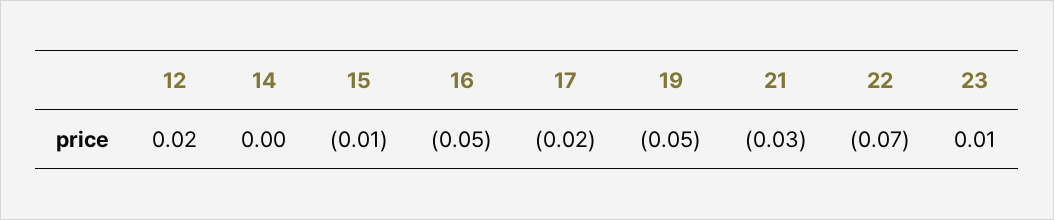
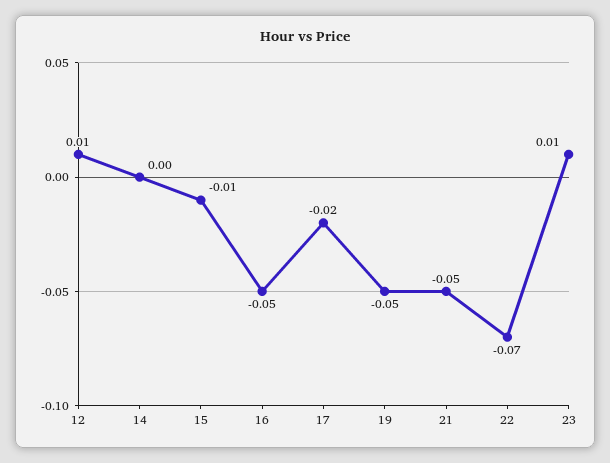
12: 0.02 -> 0.01
21: -0.03 -> -0.05

